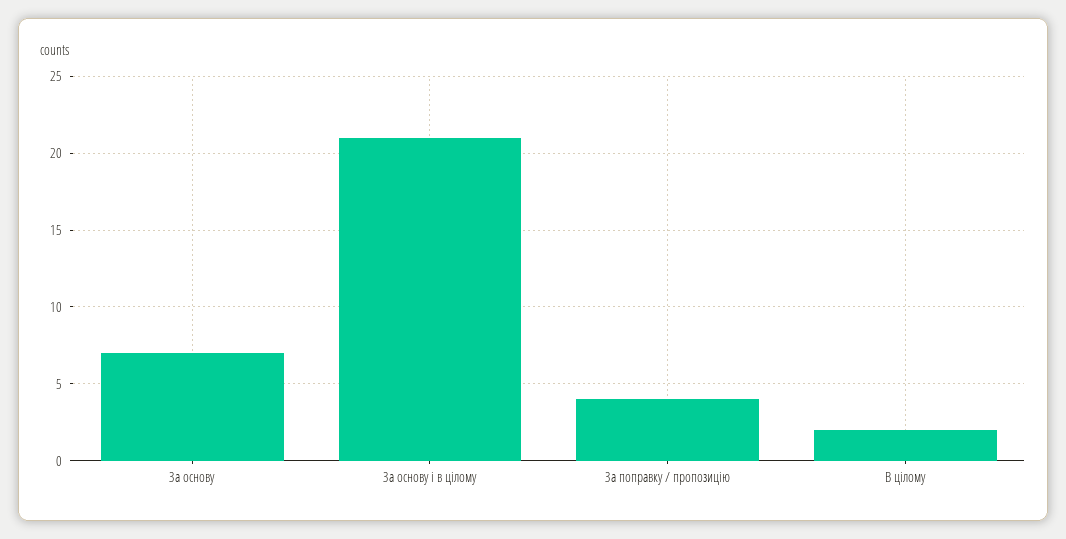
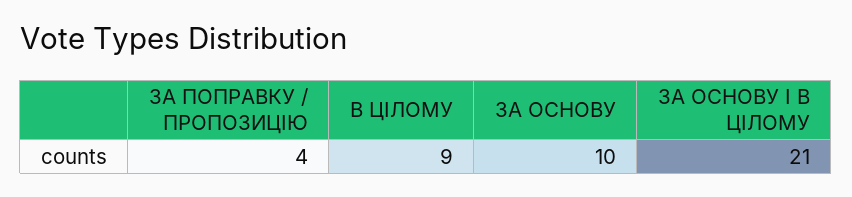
За основу: 7 -> 10
В цілому: 2 -> 9

